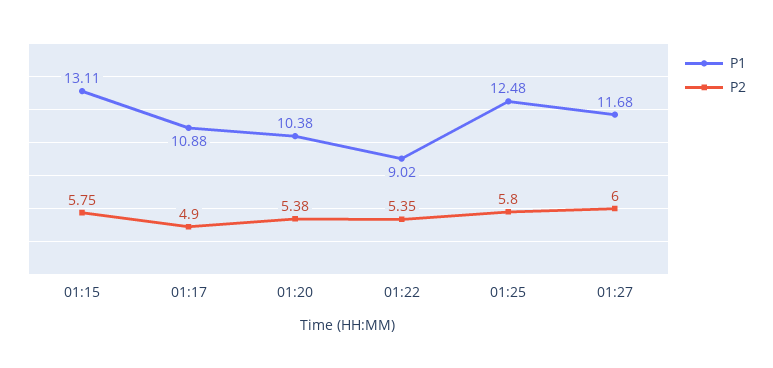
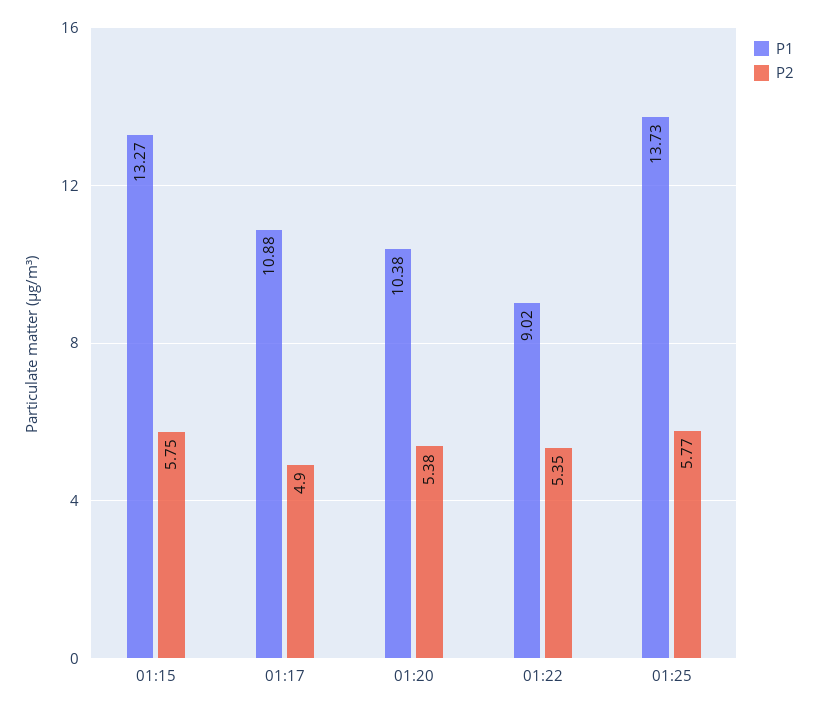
P1, 01:15: 13.11 -> 13.27
P1, 01:25: 12.48 -> 13.73
P2, 01:25: 5.8 -> 5.77
P1, 01:27: 11.68 -> none
P2, 01:27: 6 -> none

